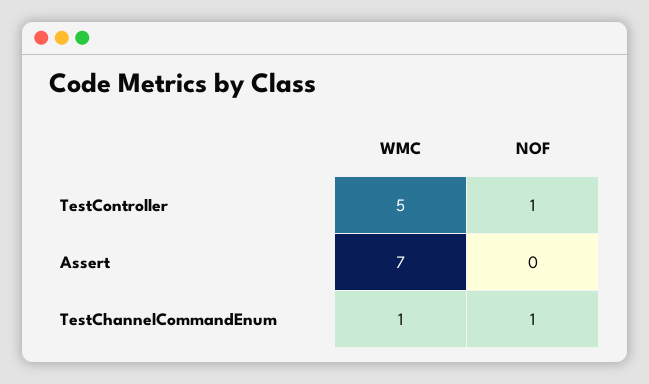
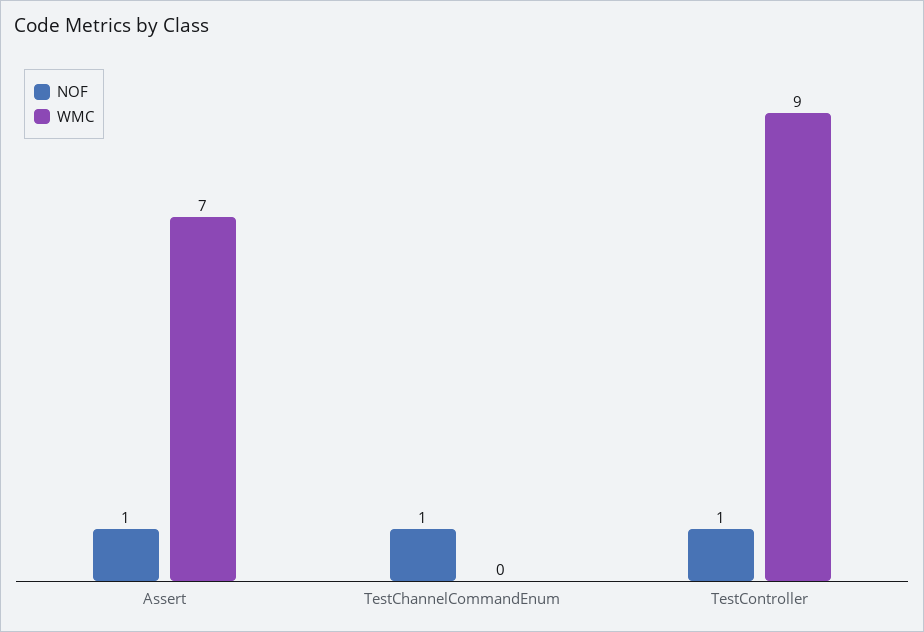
WMC, TestController: 5 -> 9
NOF, Assert: 0 -> 1
WMC, TestChannelCommandEnum: 1 -> 0

